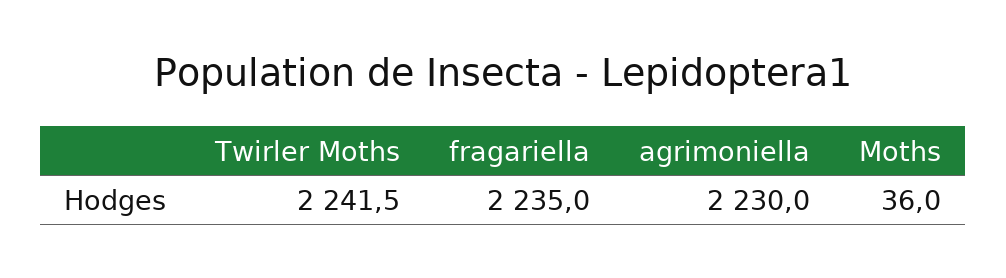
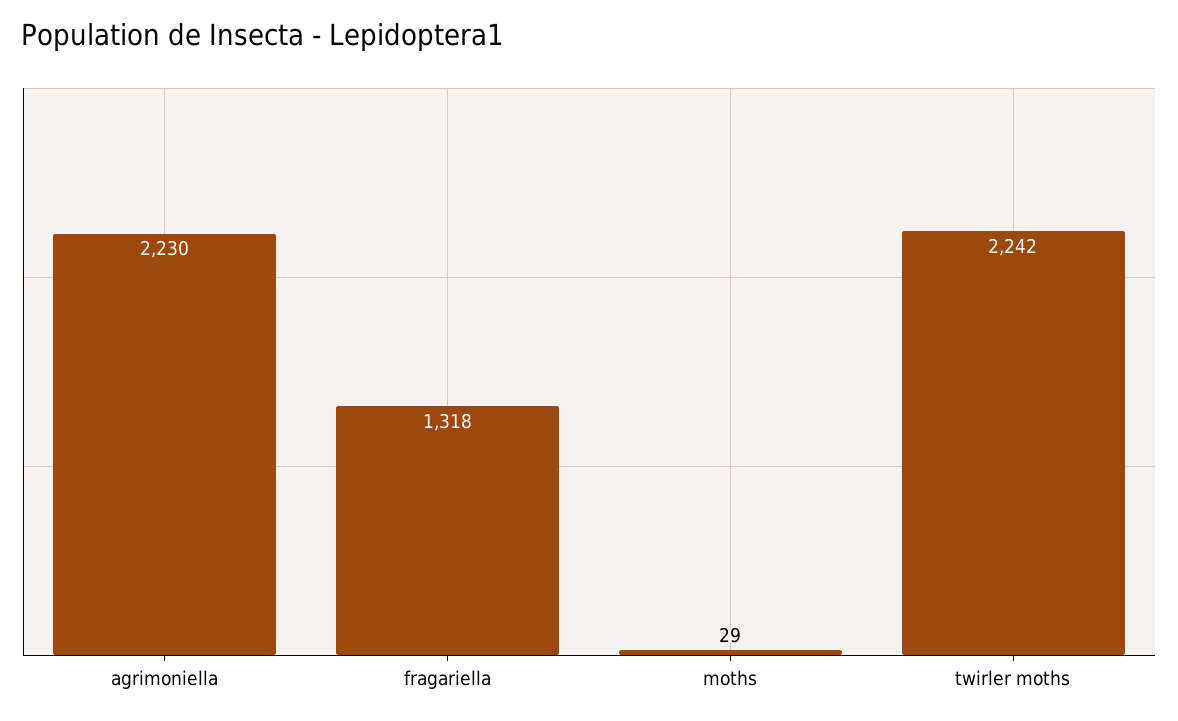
fragariella: 2235 -> 1318
Moths: 36 -> 29

